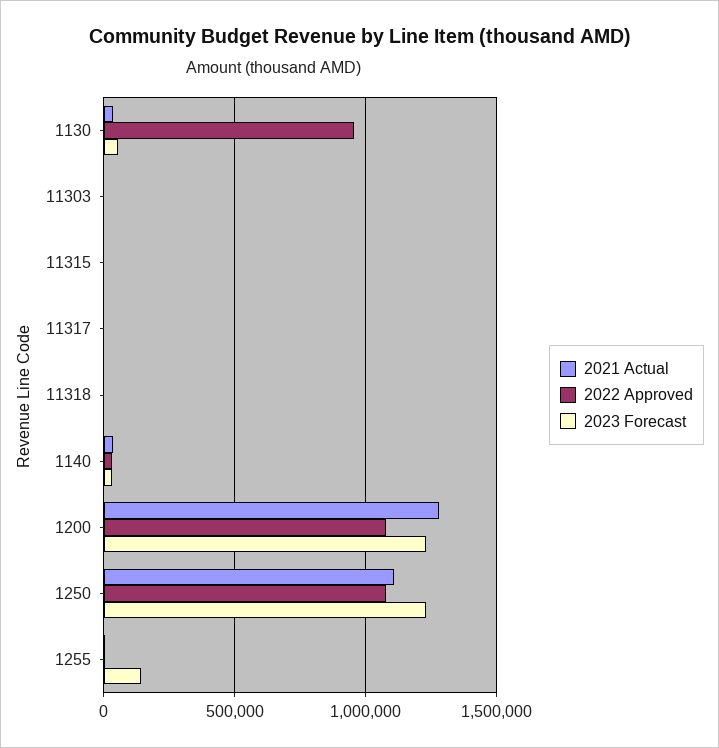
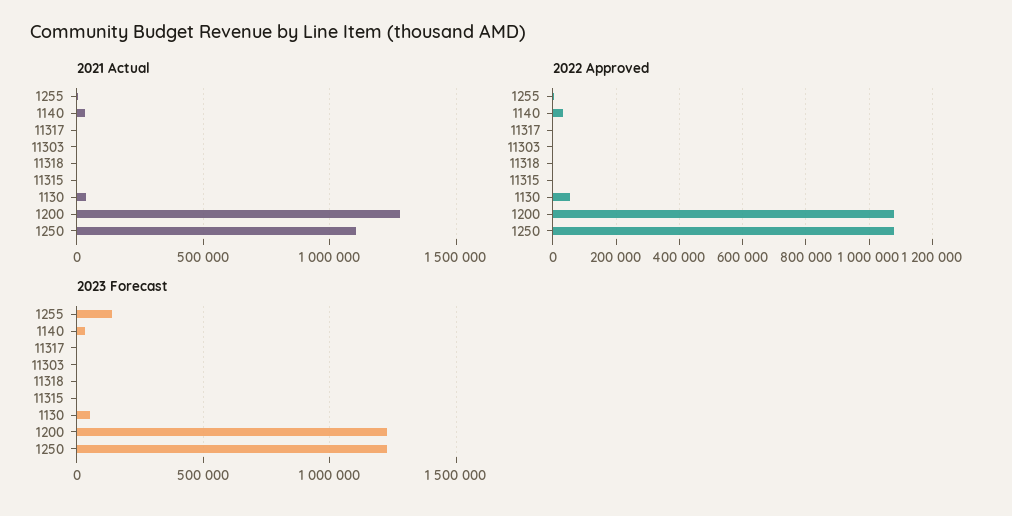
2022 Approved, 1130: 950000 -> 60000

